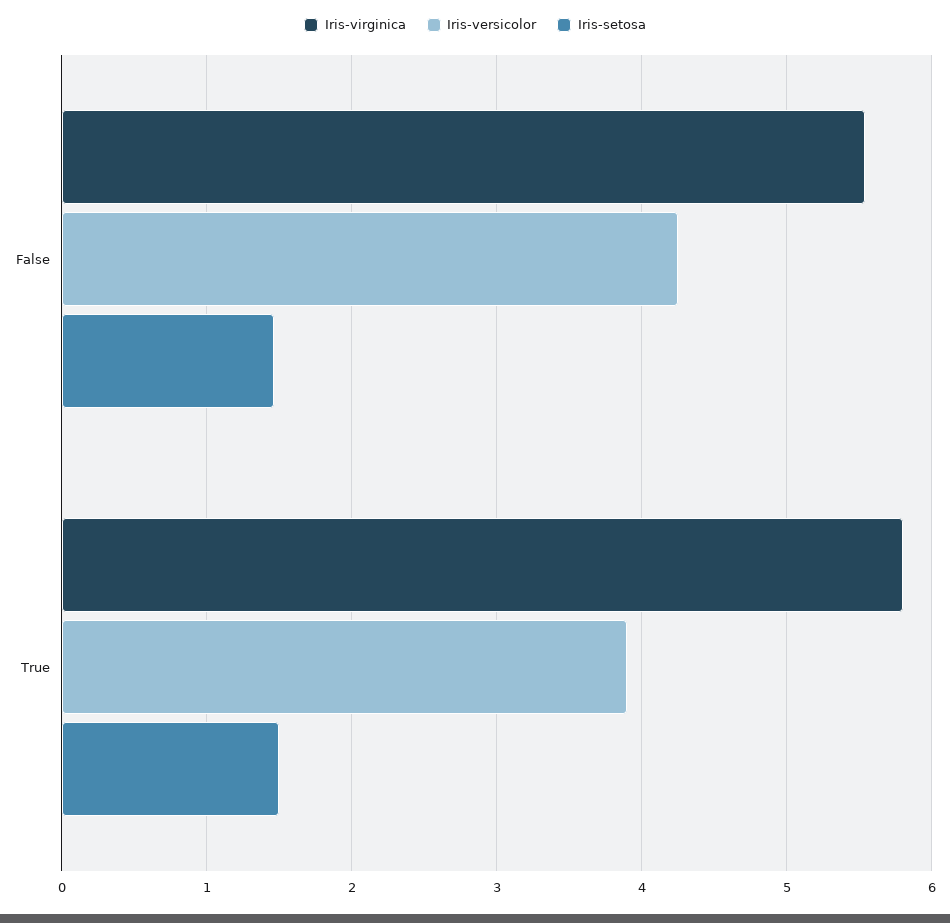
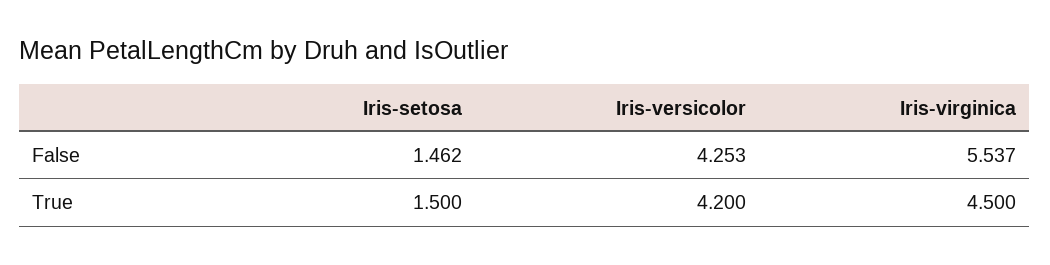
Iris-virginica, True: 5.8 -> 4.5
Iris-versicolor, True: 3.9 -> 4.2

